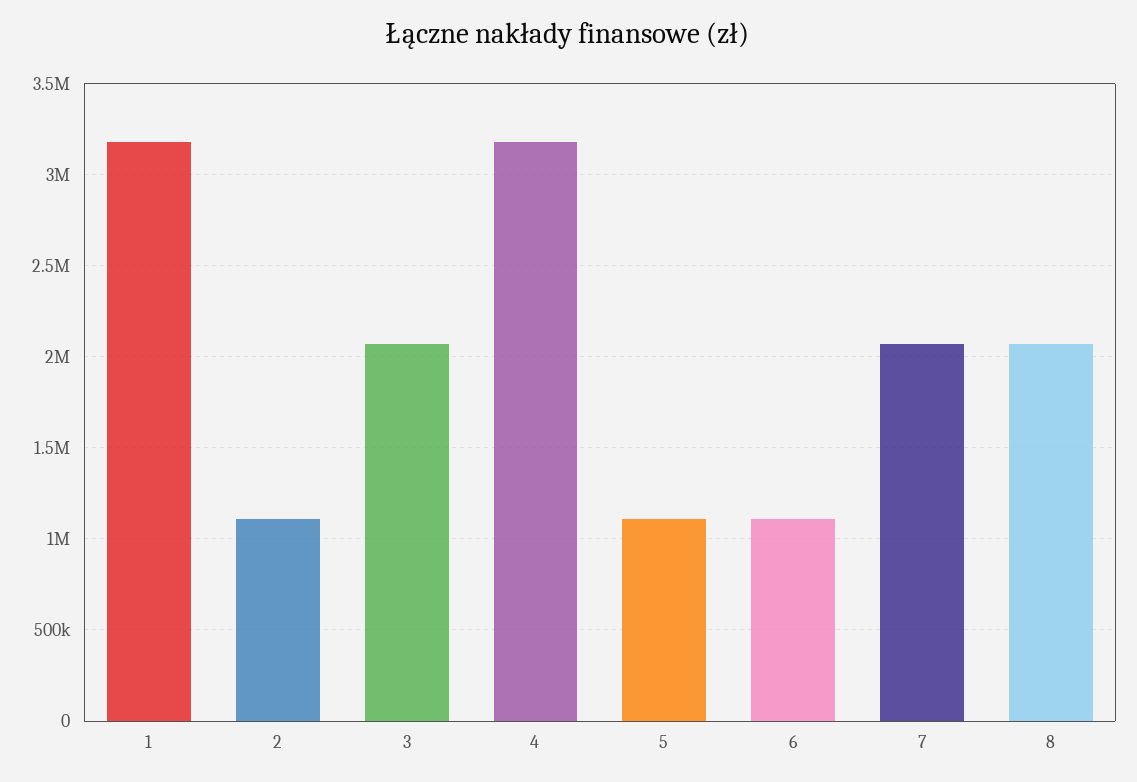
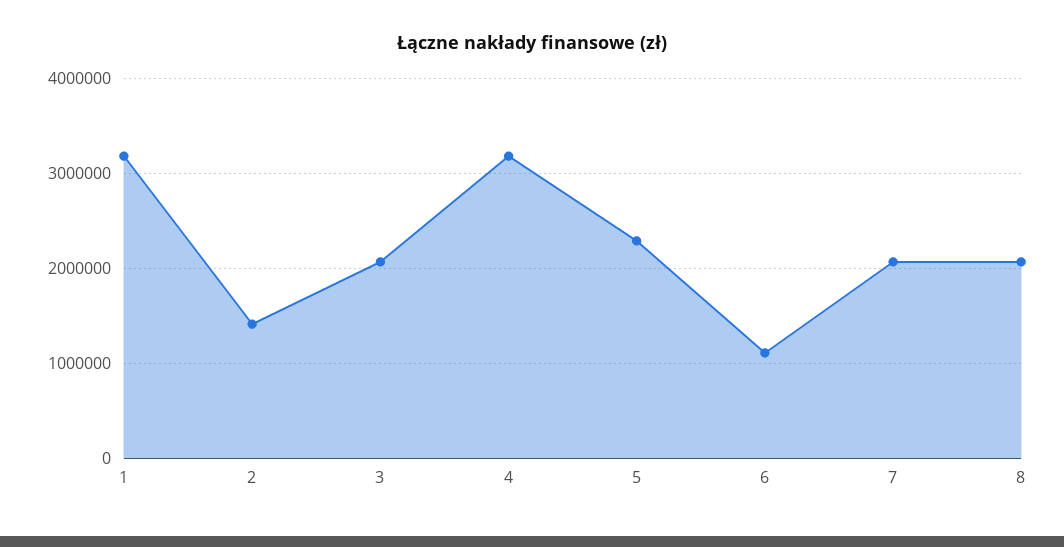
2: 1100000 -> 1400000
5: 1100000 -> 2300000

